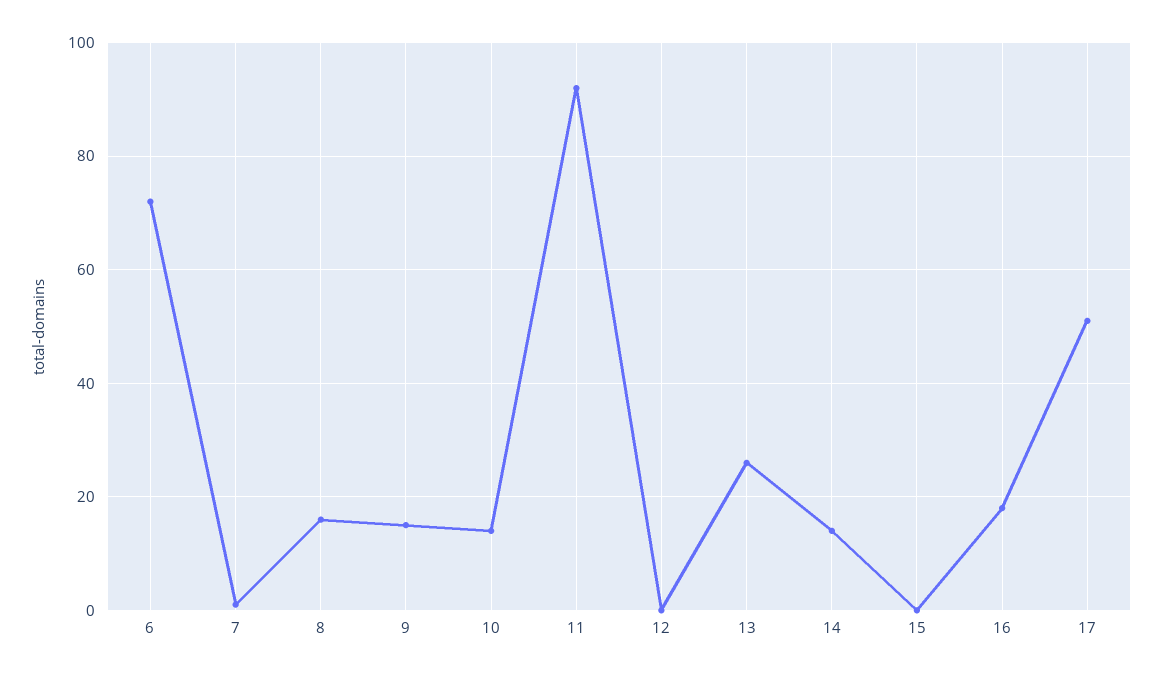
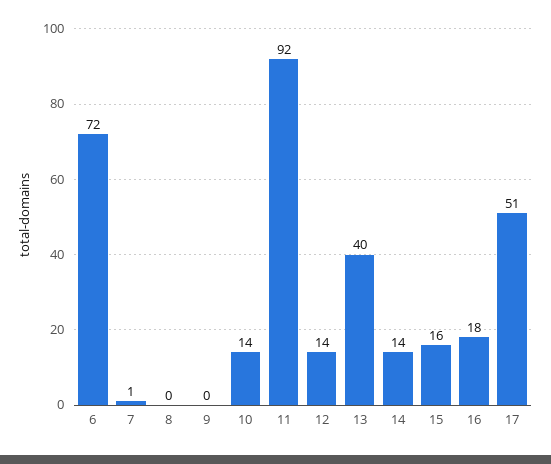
8: 15 -> 0
9: 15 -> 0
12: 0 -> 14
13: 25 -> 40
15: 0 -> 16

